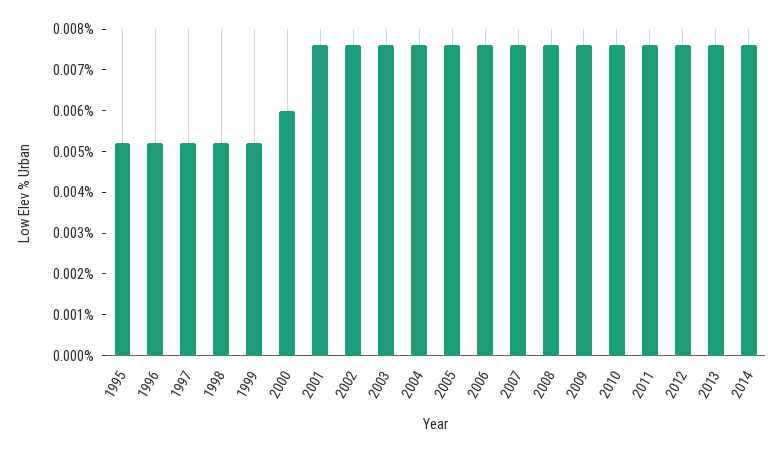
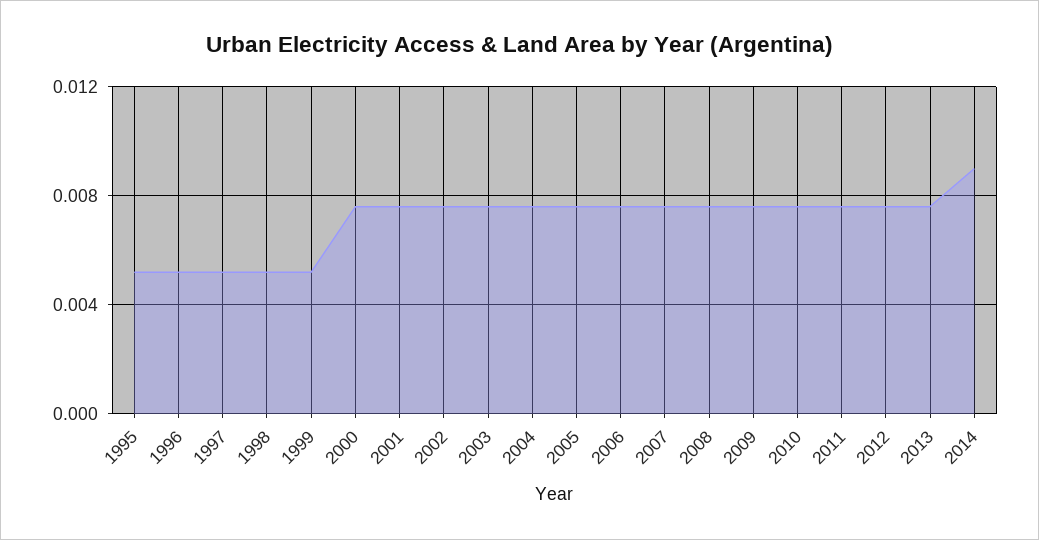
2000: 0.006 -> 0.0075
2014: 0.0075 -> 0.009

